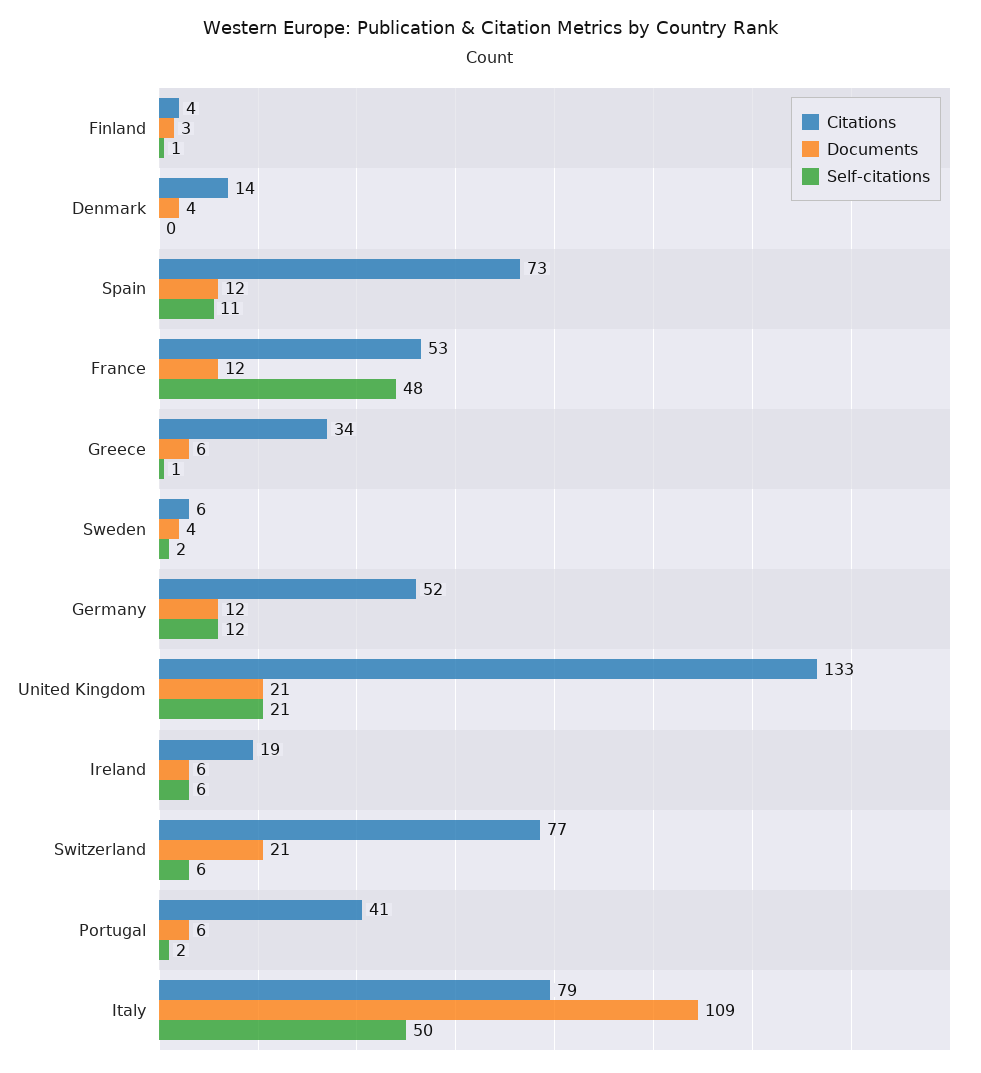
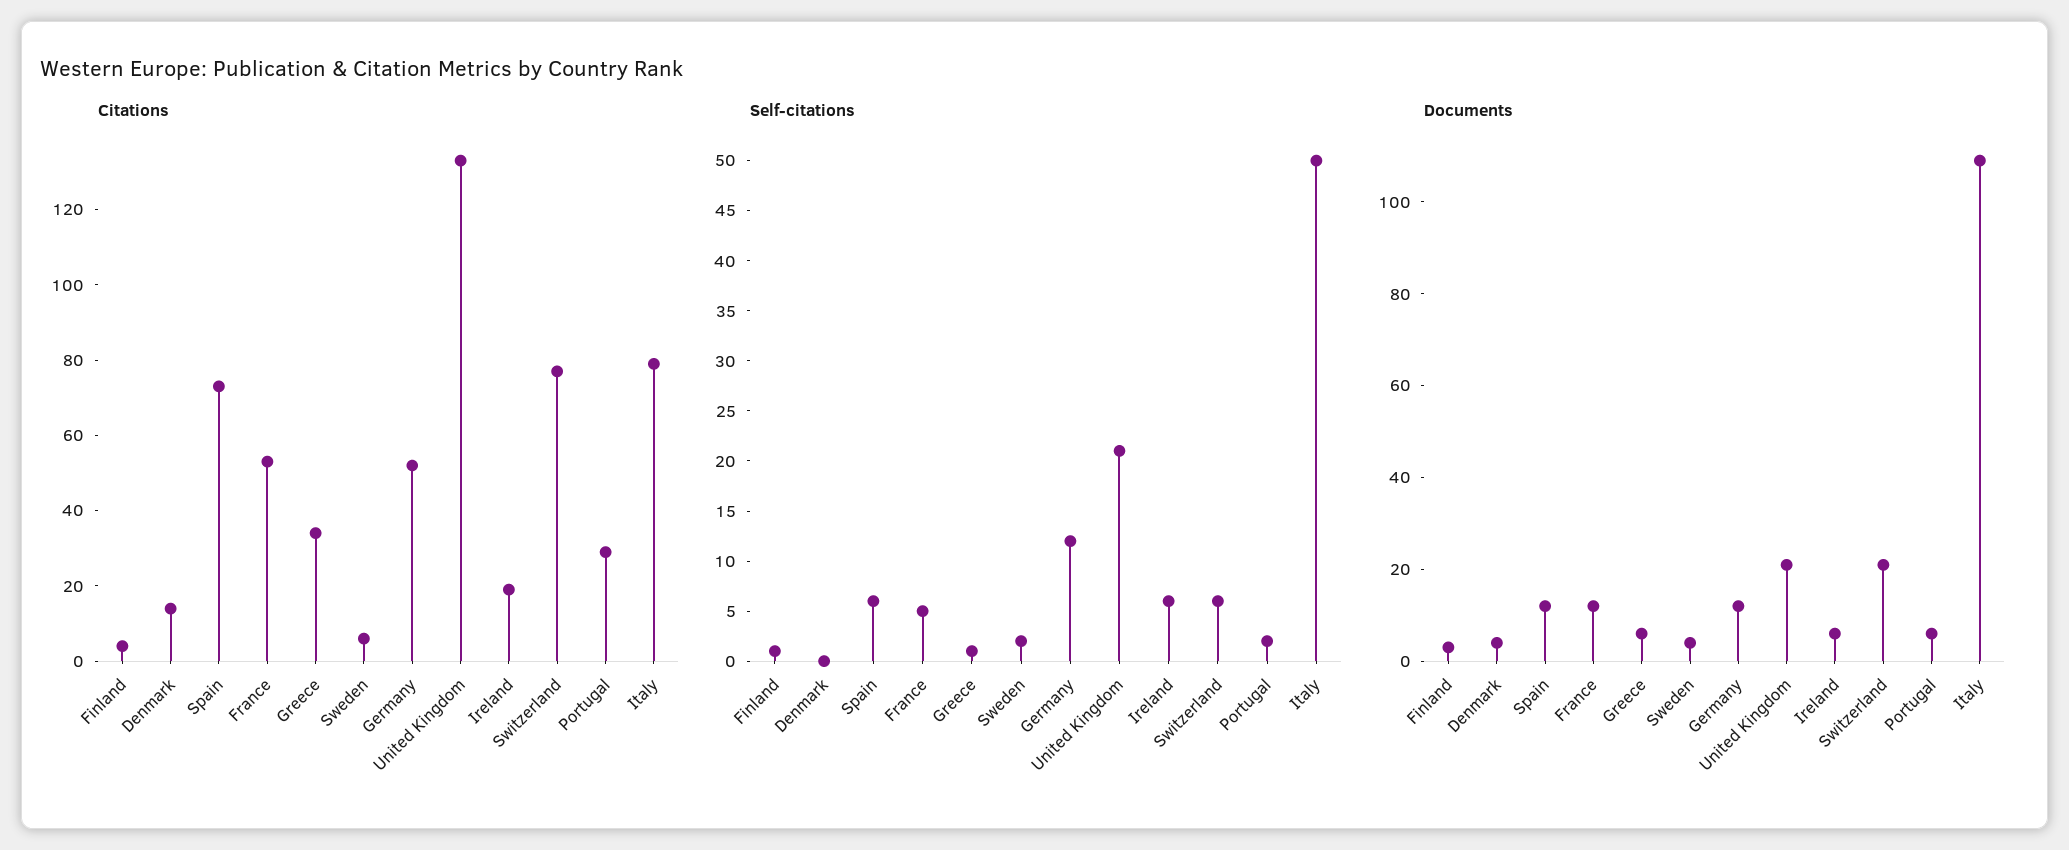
Self-citations, Spain: 11 -> 6
Self-citations, France: 48 -> 5
Citations, Portugal: 41 -> 30

